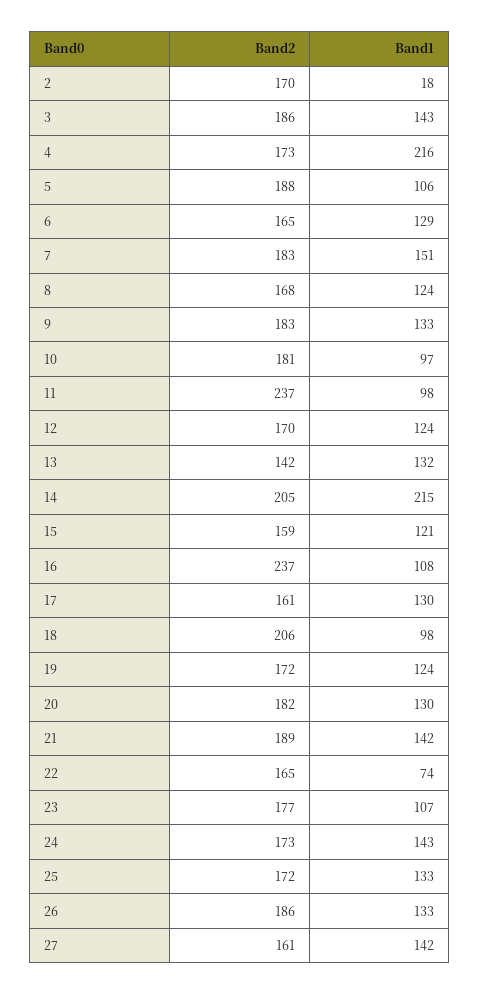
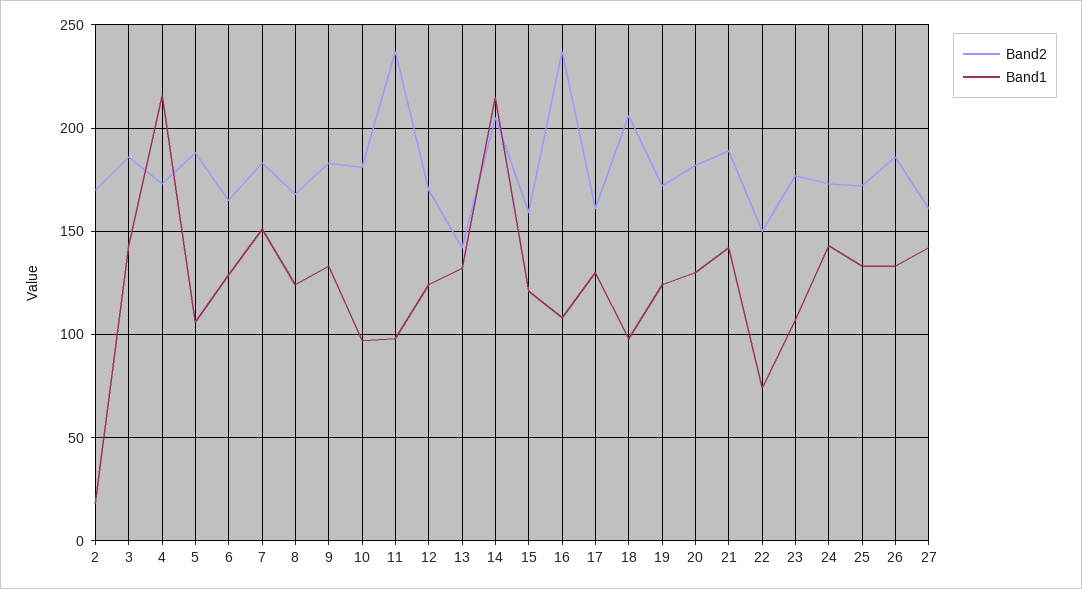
Band2, 22: 165 -> 150

